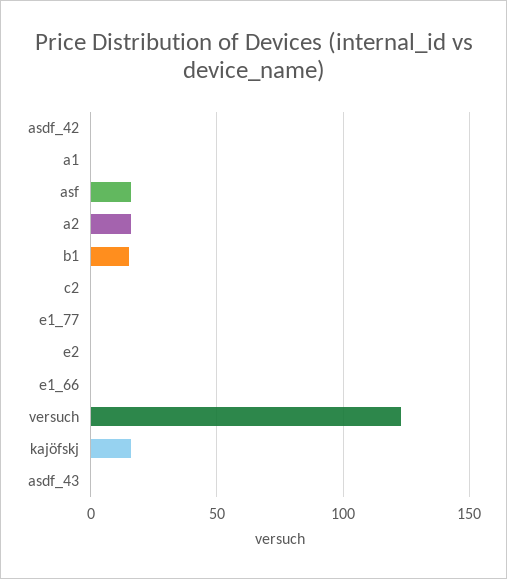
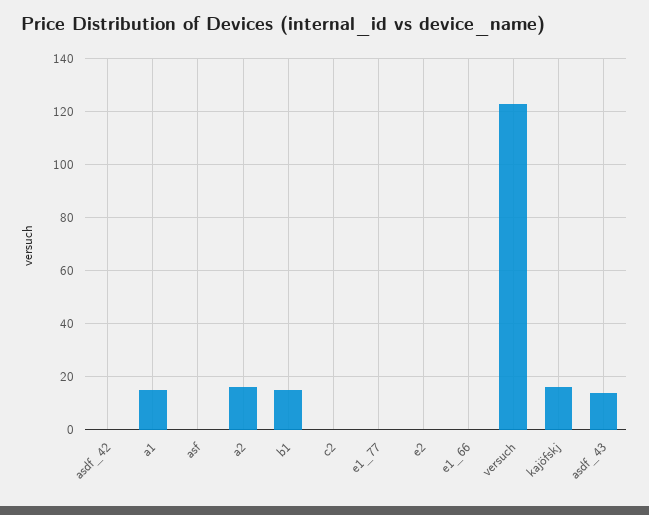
a1: 0 -> 15
asf: 15 -> 0
asdf_43: 0 -> 15

